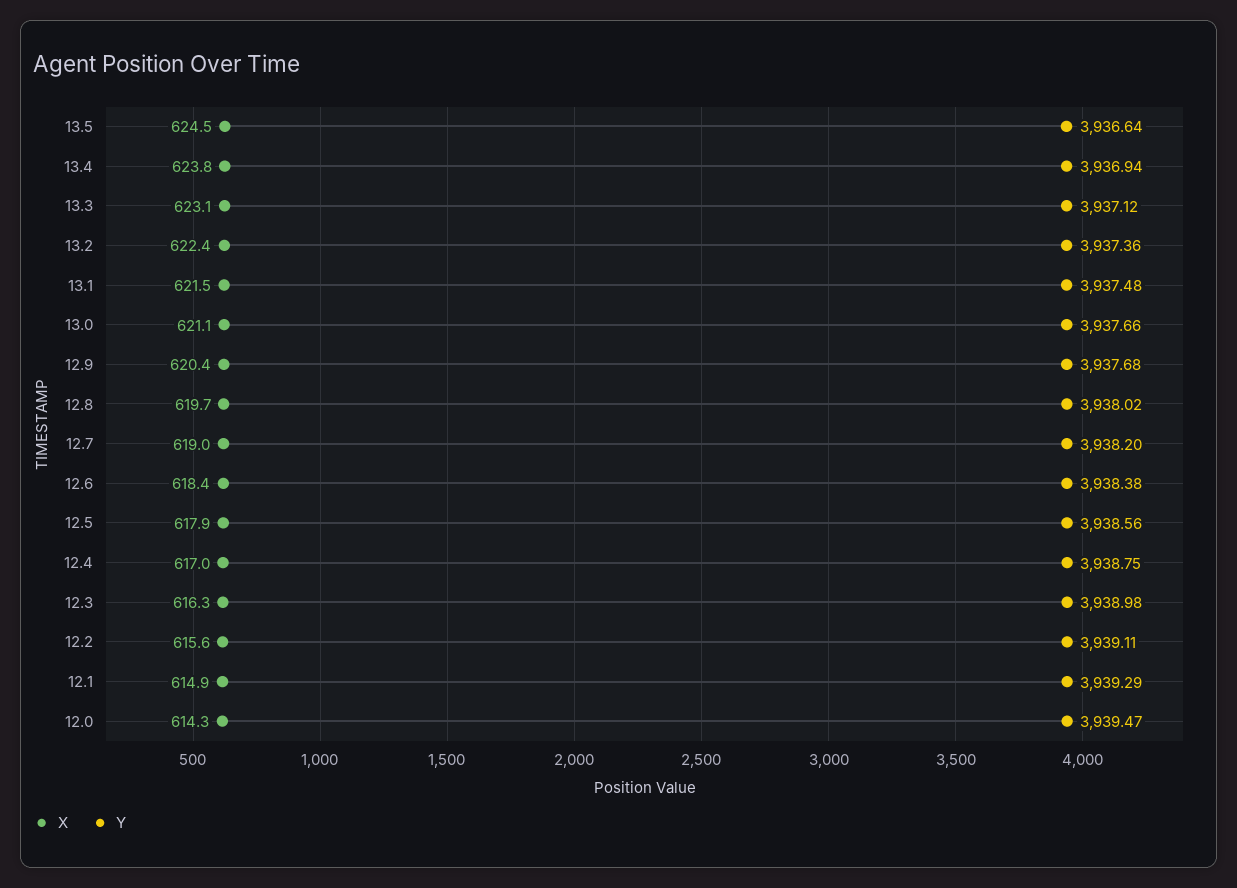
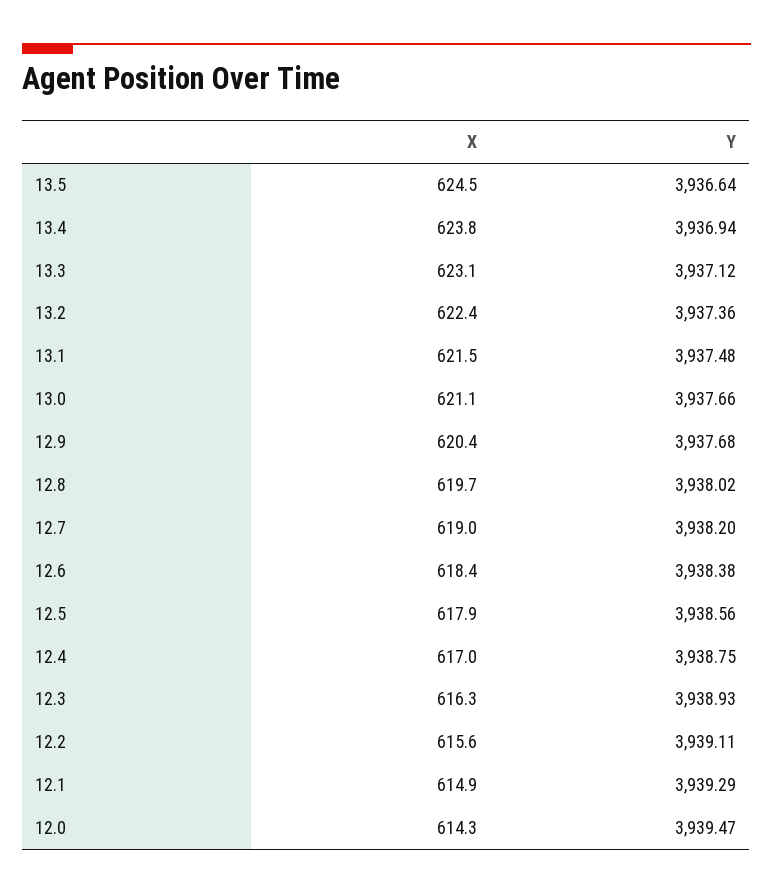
Y, 12.3: 3938.98 -> 3938.93

